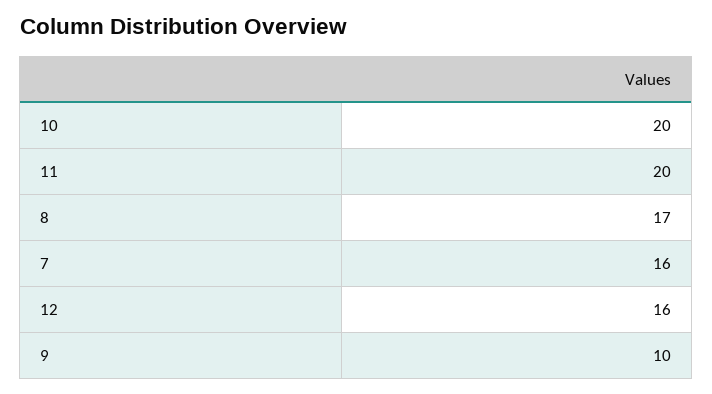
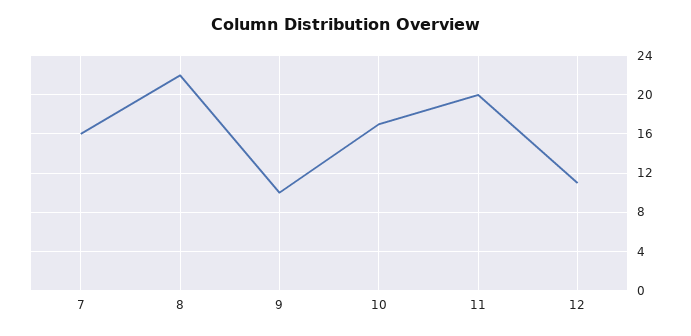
10: 20 -> 17
8: 17 -> 22
12: 16 -> 11

